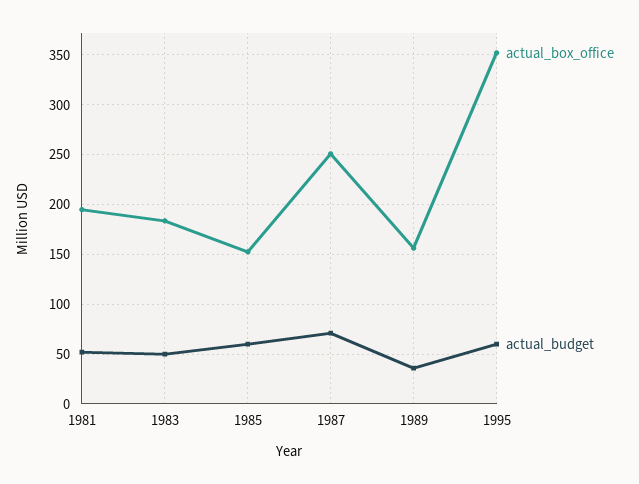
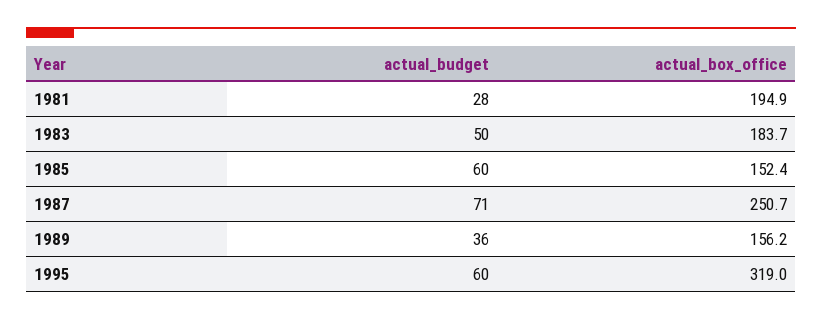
actual_budget, 1981: 50 -> 28
actual_box_office, 1995: 350 -> 319

